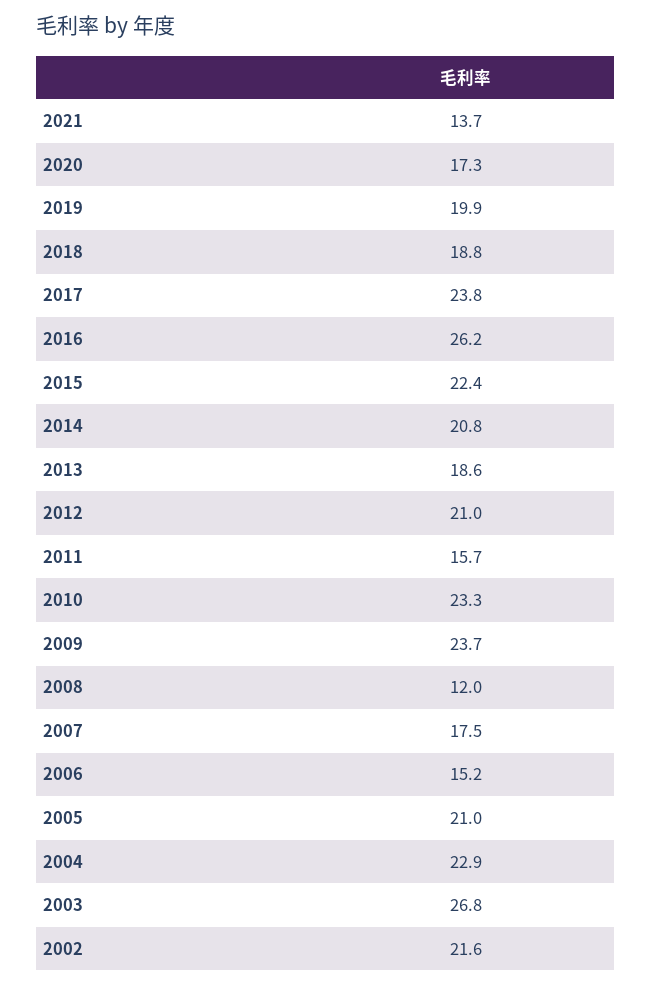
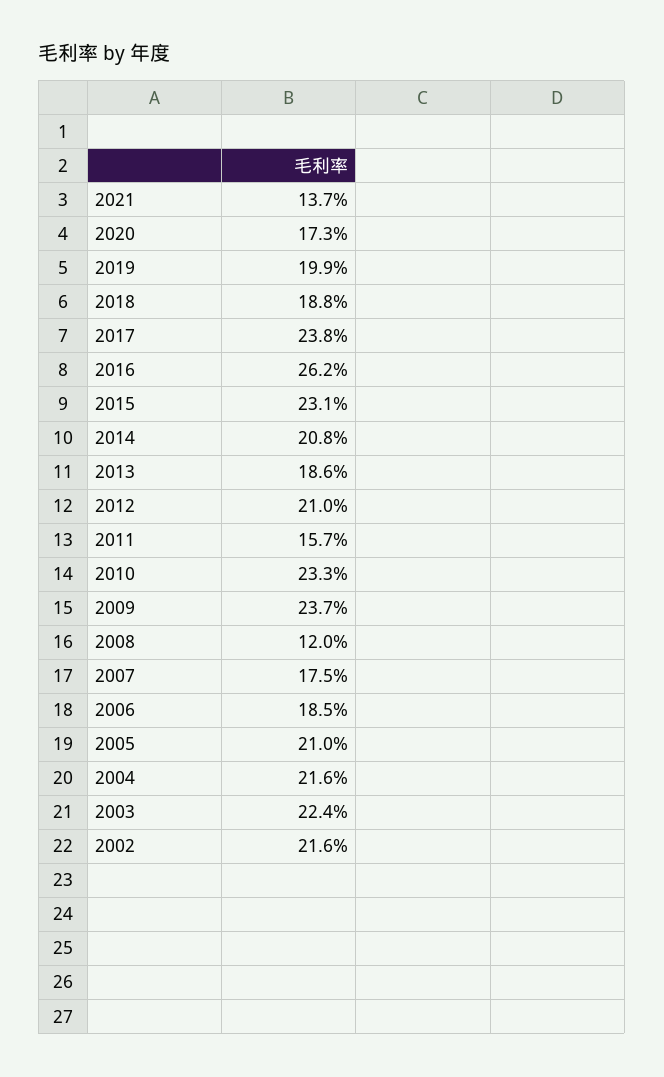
2015: 22.4 -> 23.1
2006: 15.2 -> 18.5
2004: 22.9 -> 21.6
2003: 26.8 -> 22.4

